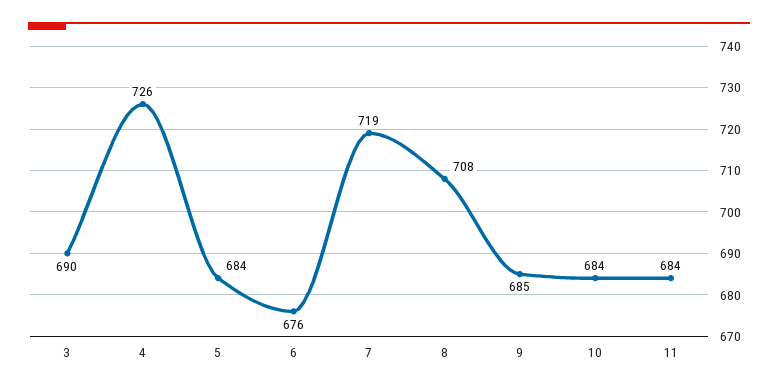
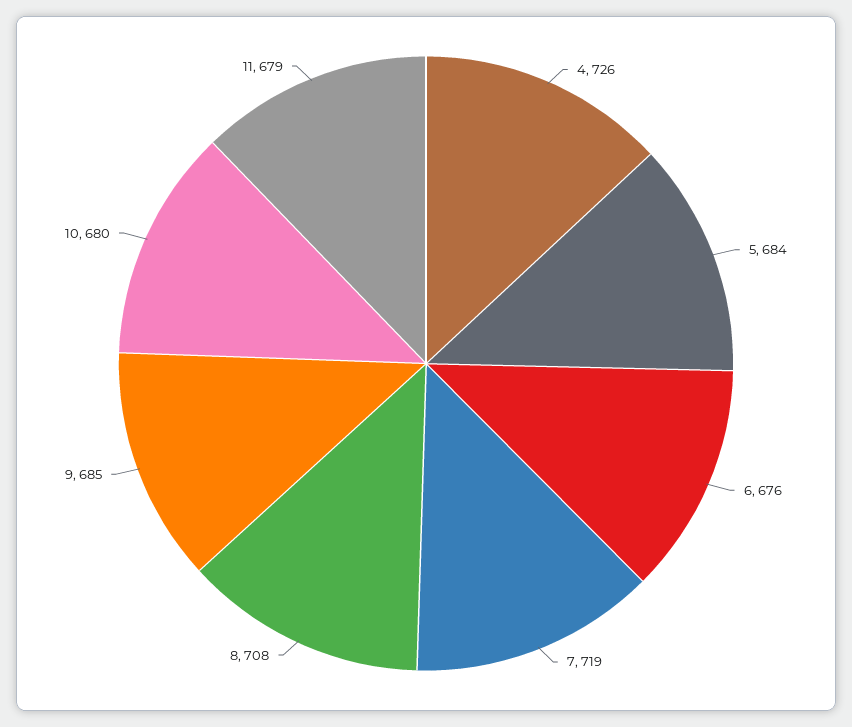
3: 690 -> none
10: 684 -> 680
11: 684 -> 679

